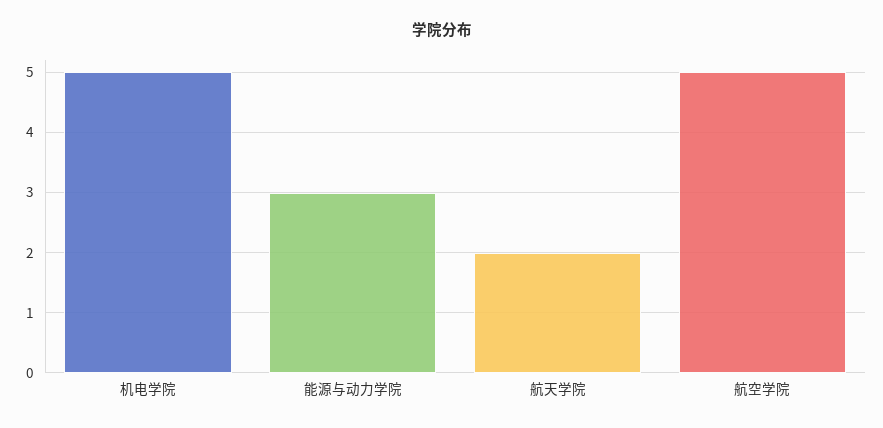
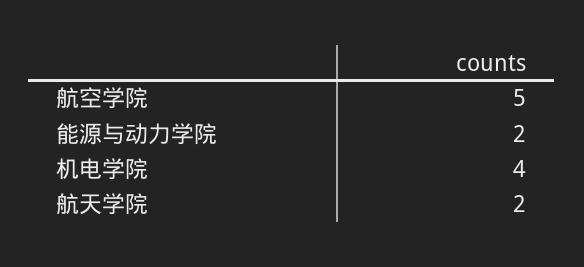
机电学院: 5 -> 4
能源与动力学院: 3 -> 2

